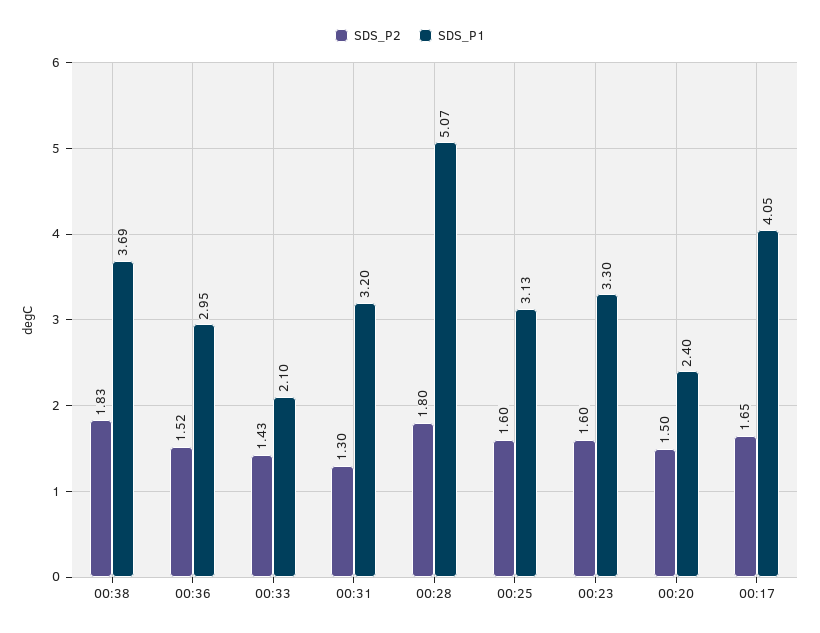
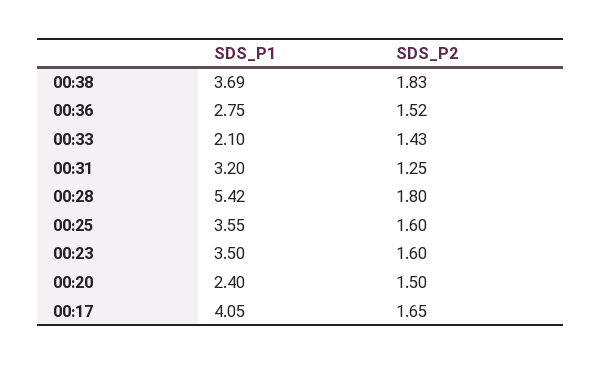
SDS_P1, 00:36: 2.95 -> 2.75
SDS_P2, 00:31: 1.3 -> 1.25
SDS_P1, 00:28: 5.07 -> 5.42
SDS_P1, 00:25: 3.13 -> 3.55
SDS_P1, 00:23: 3.3 -> 3.5

